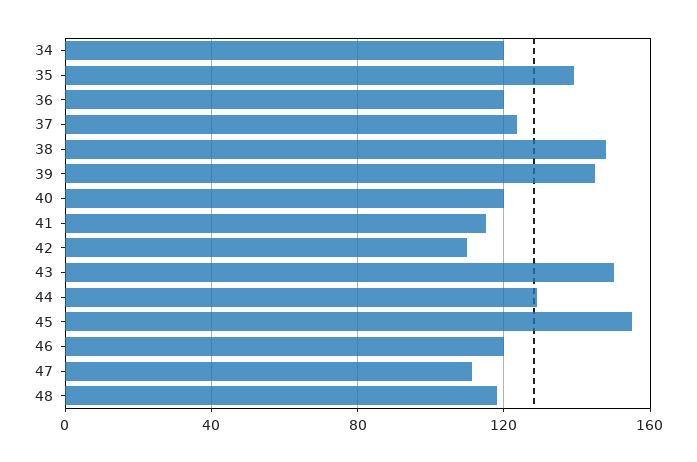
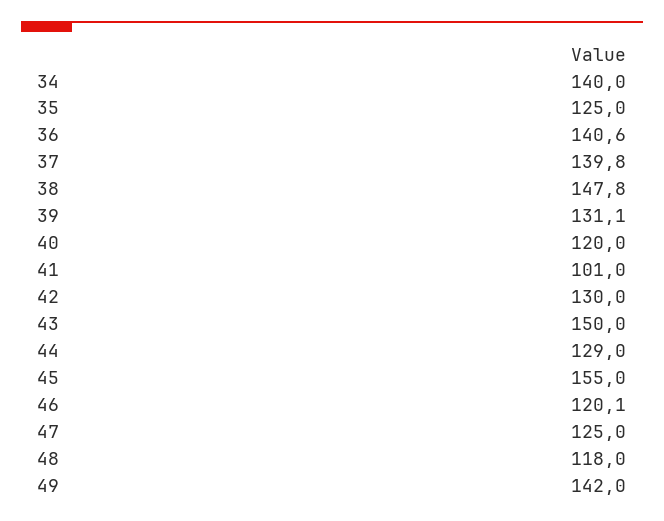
34: 120 -> 140
35: 140 -> 125
36: 120 -> 140.6
37: 125 -> 139.8
39: 145 -> 131.1
41: 115 -> 101
42: 110 -> 130
47: 110 -> 125
49: none -> 142

